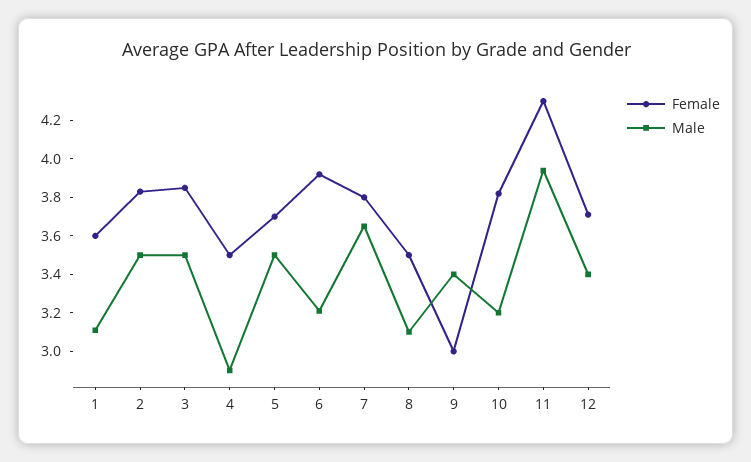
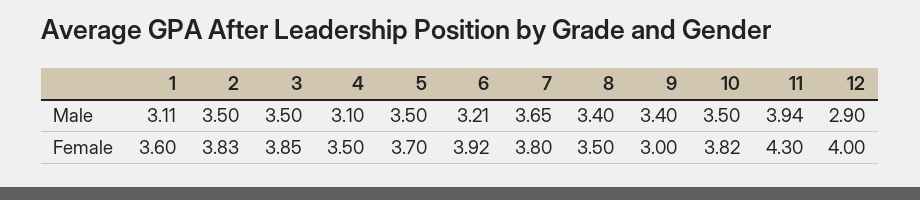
Male, 4: 2.9 -> 3.1
Male, 8: 3.1 -> 3.4
Male, 10: 3.2 -> 3.5
Female, 12: 3.7 -> 4
Male, 12: 3.4 -> 2.9

